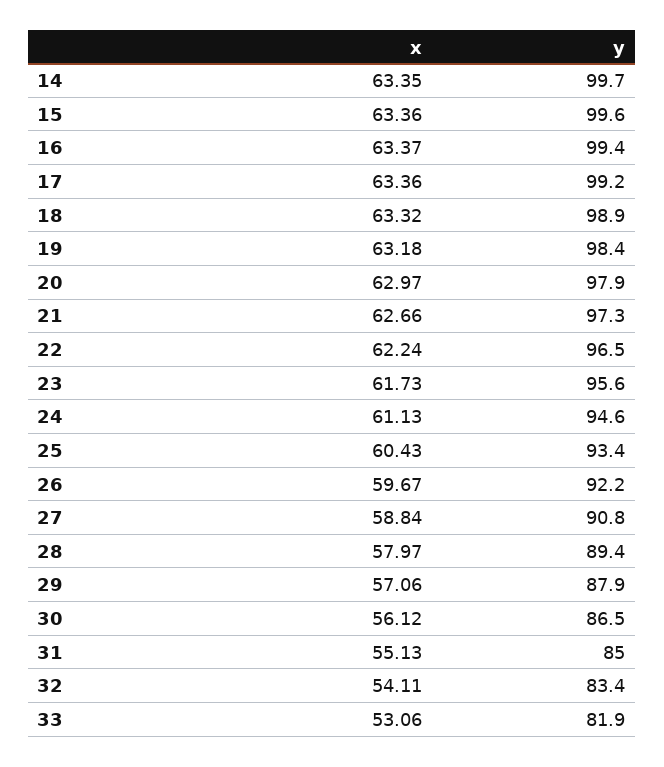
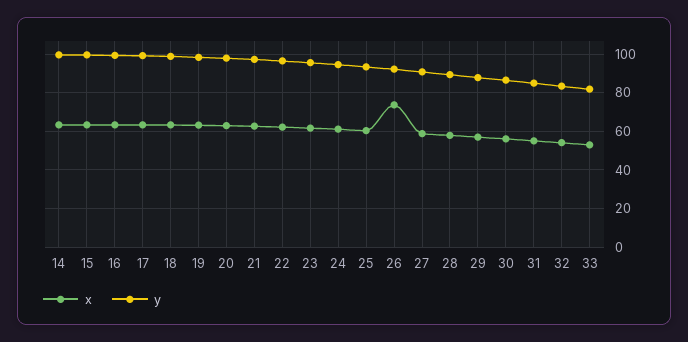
x, 26: 59.67 -> 75

